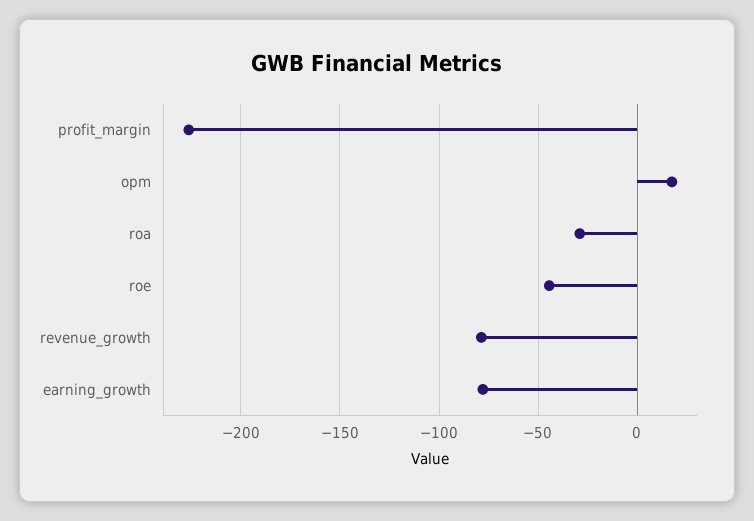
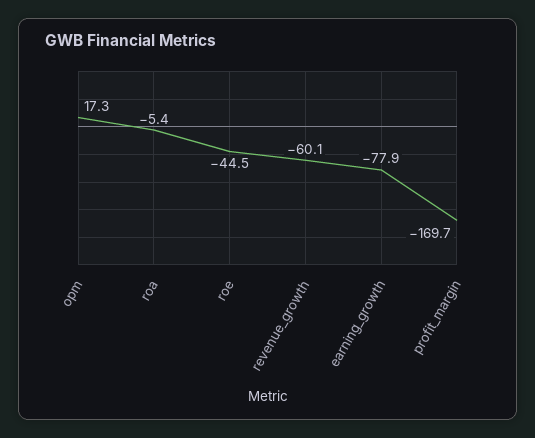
profit_margin: -225 -> -169.7
roa: -30 -> -5.4
revenue_growth: -80 -> -60.1

